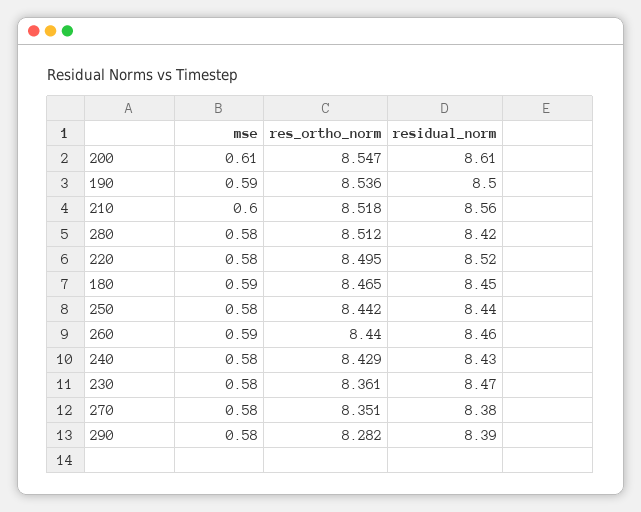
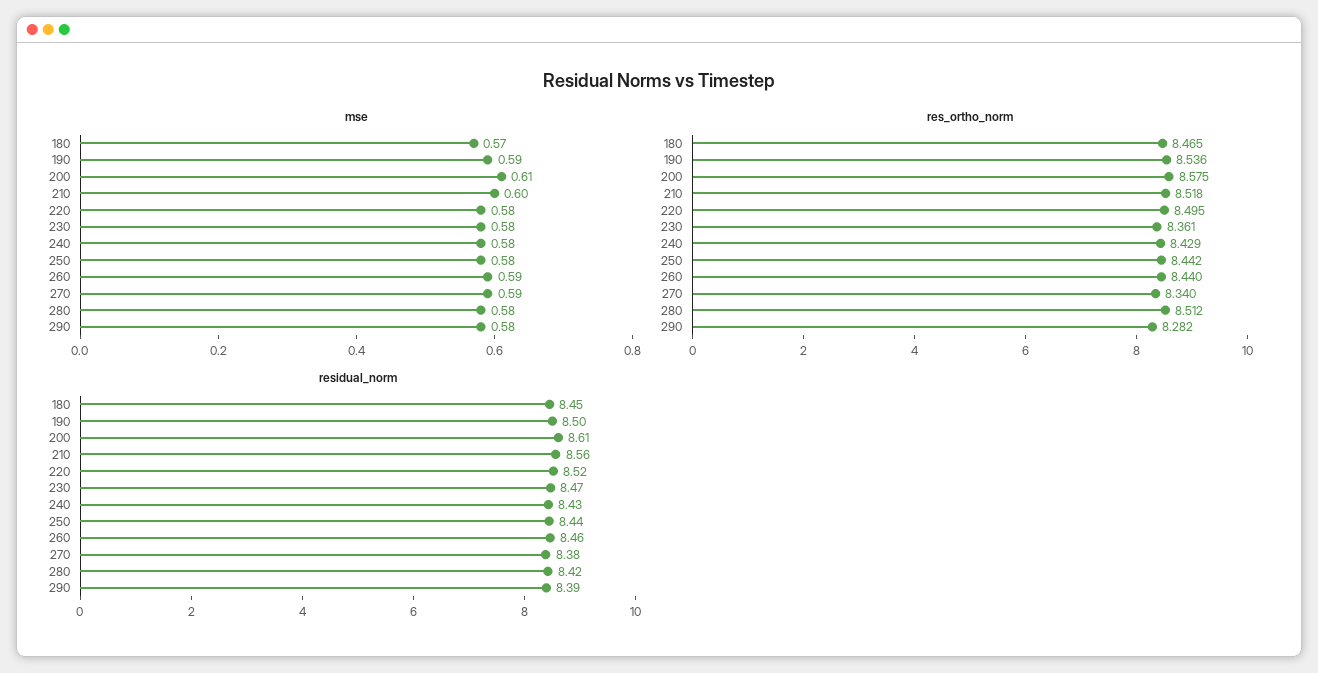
res_ortho_norm, 200: 8.547 -> 8.575
mse, 180: 0.59 -> 0.57
mse, 270: 0.58 -> 0.59
res_ortho_norm, 270: 8.351 -> 8.34

